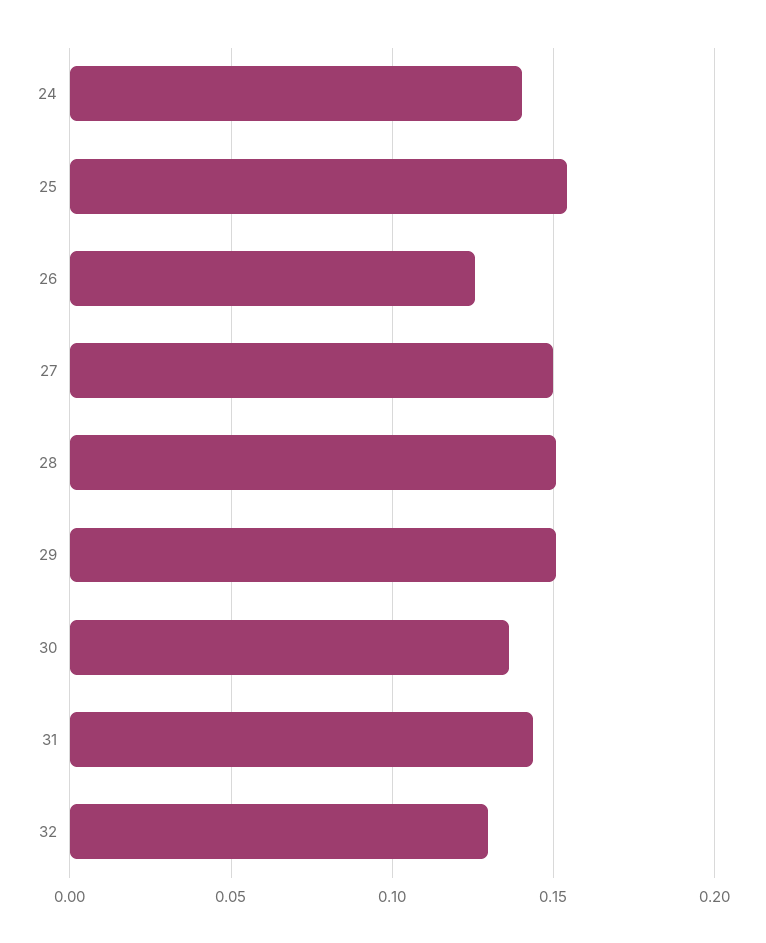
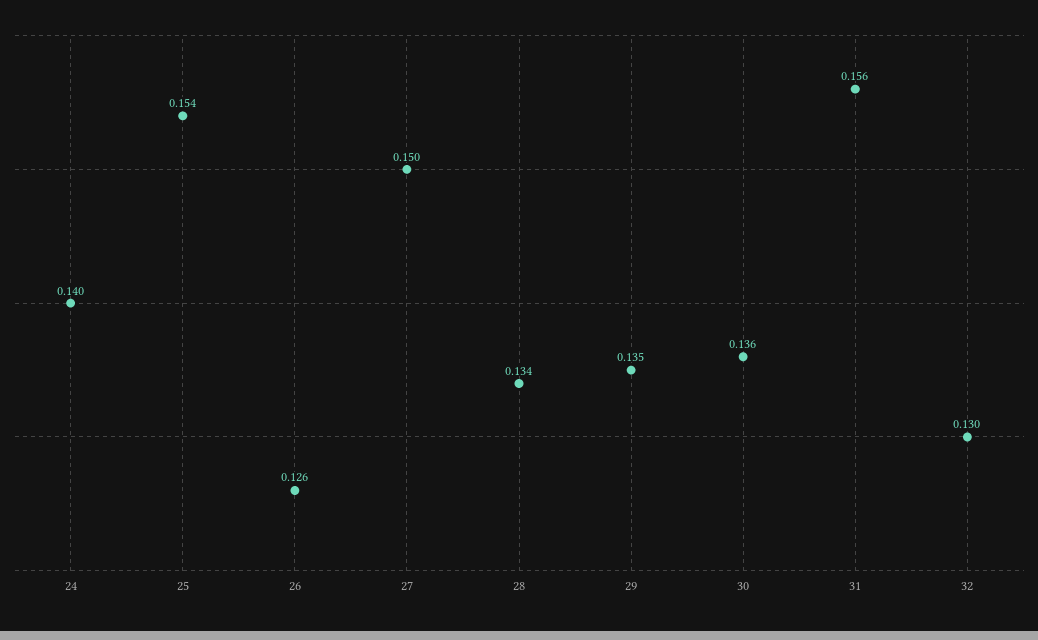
28: 0.15 -> 0.134
29: 0.15 -> 0.135
31: 0.145 -> 0.156

